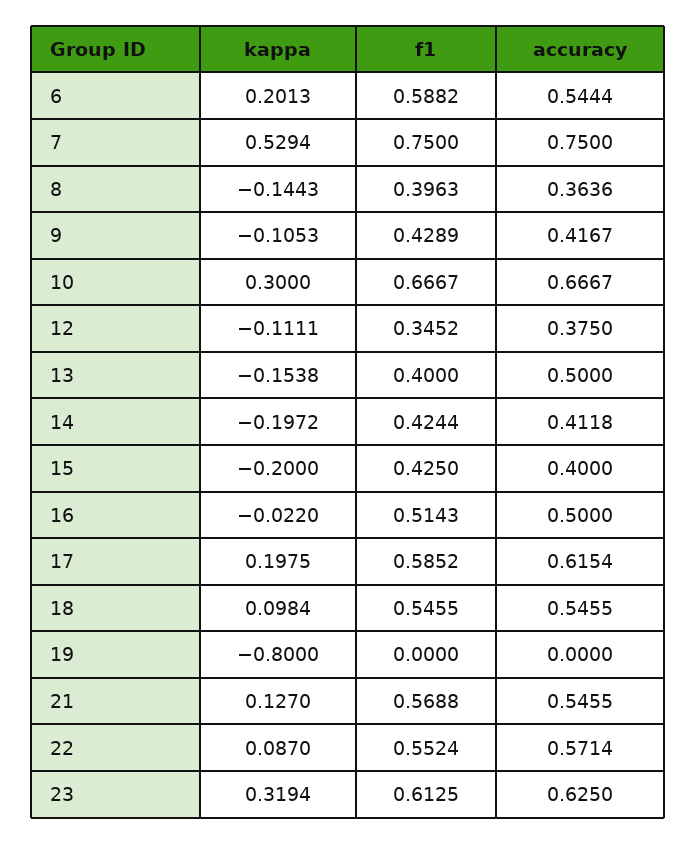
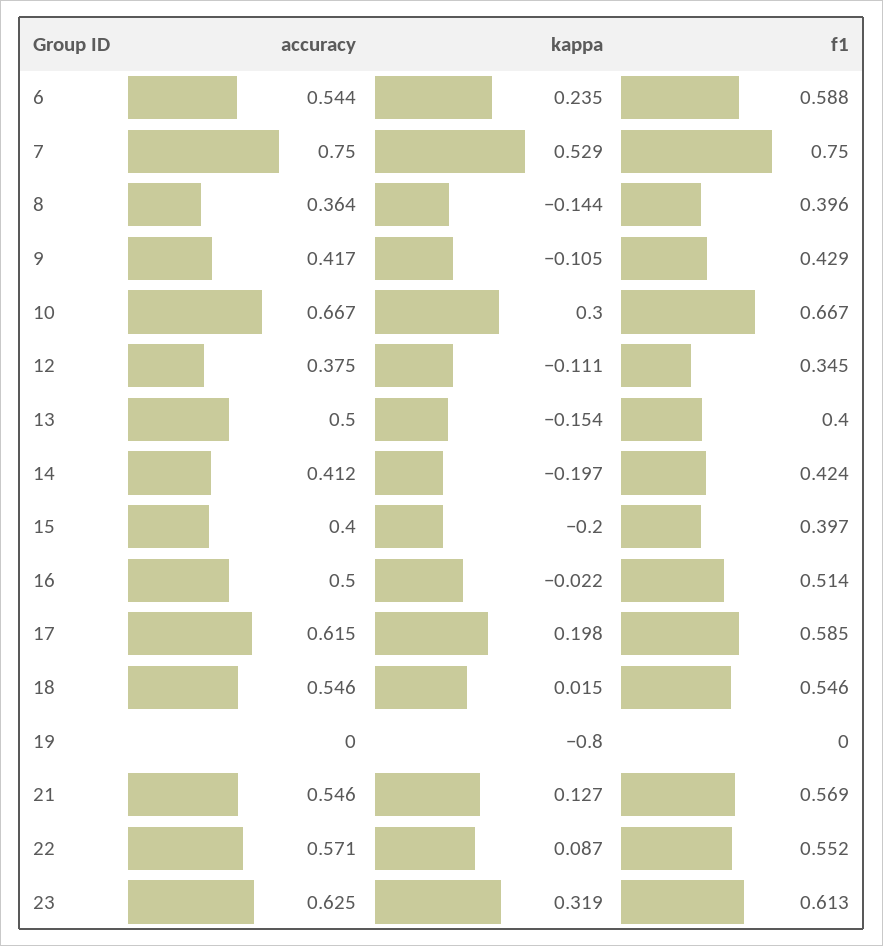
kappa, 6: 0.2013 -> 0.235
f1, 15: 0.425 -> 0.397
kappa, 18: 0.0984 -> 0.015

